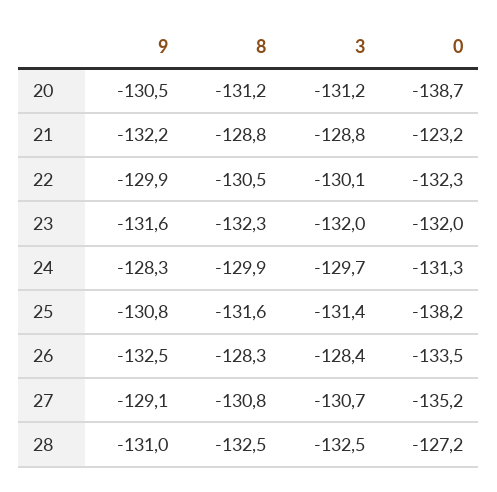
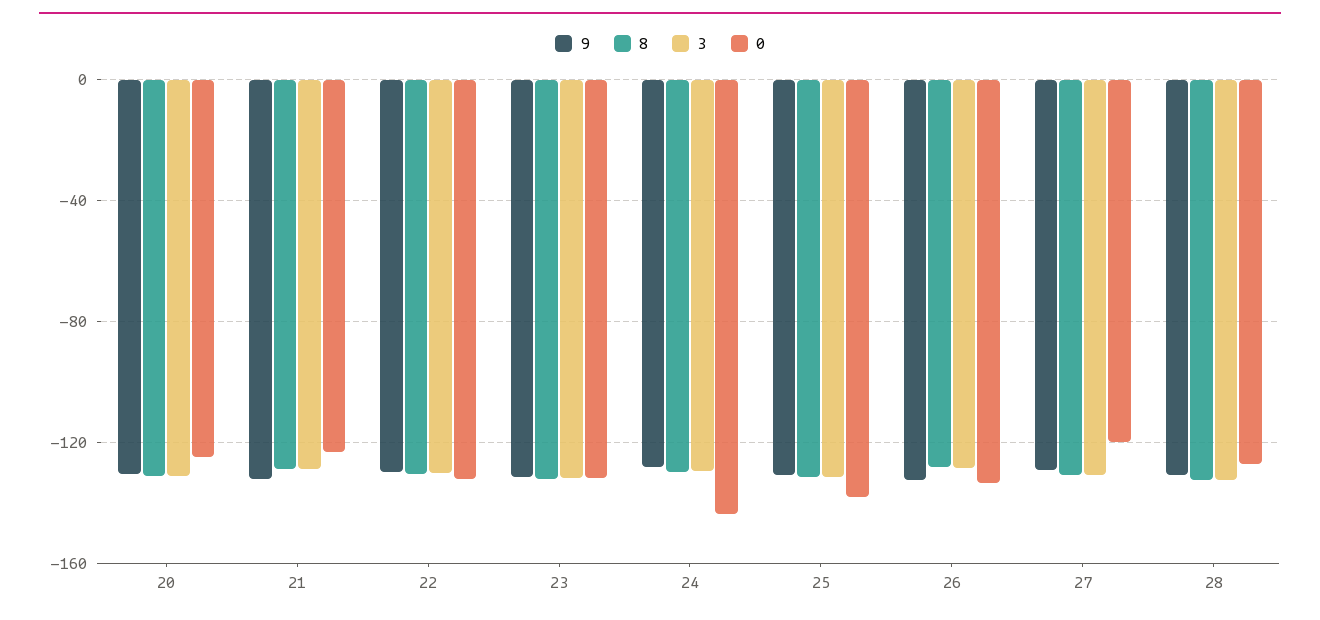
0, 20: -138.7 -> -125
0, 24: -131.3 -> -145
0, 27: -135.2 -> -120

